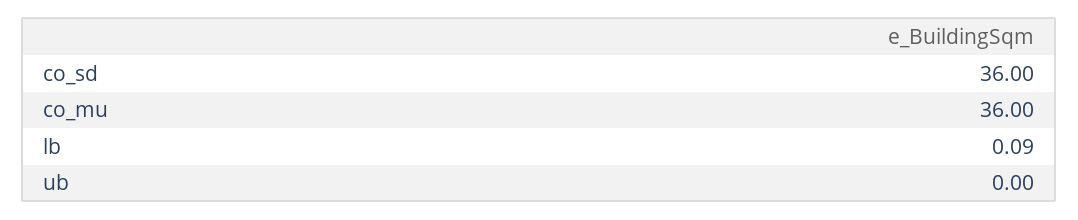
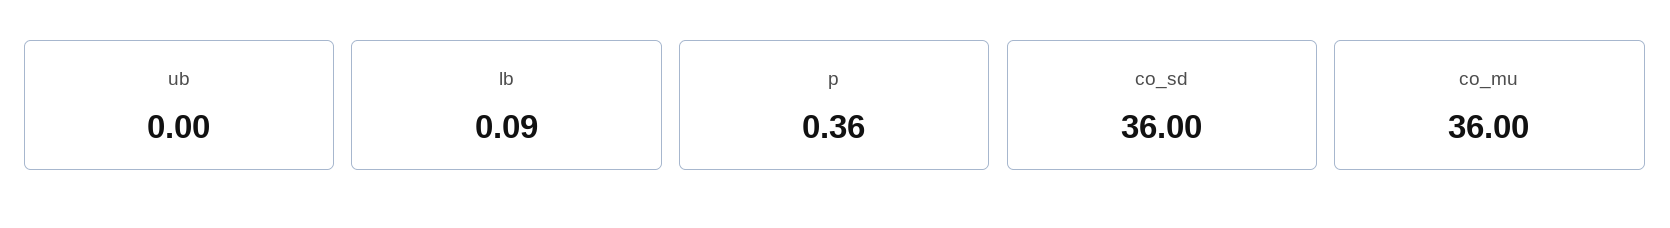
p: none -> 0.36

